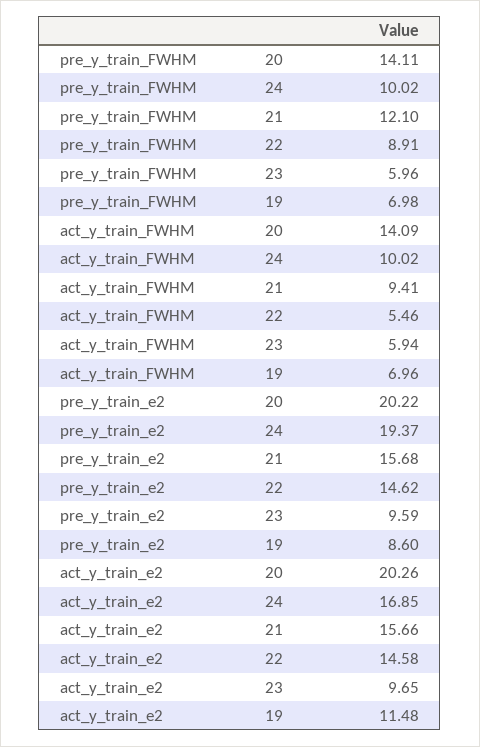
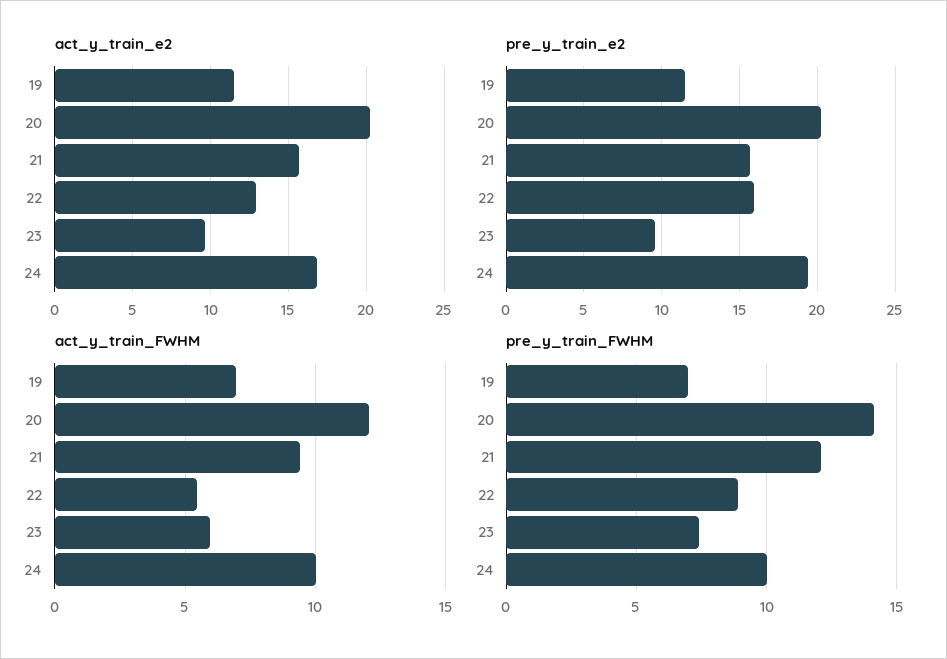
pre_y_train_FWHM, 23: 5.96 -> 7.5
act_y_train_FWHM, 20: 14.09 -> 12
pre_y_train_e2, 22: 14.62 -> 16
pre_y_train_e2, 19: 8.6 -> 11.5
act_y_train_e2, 22: 14.58 -> 13

